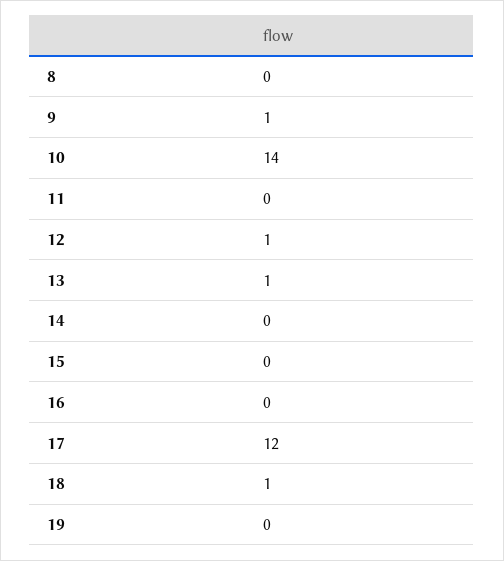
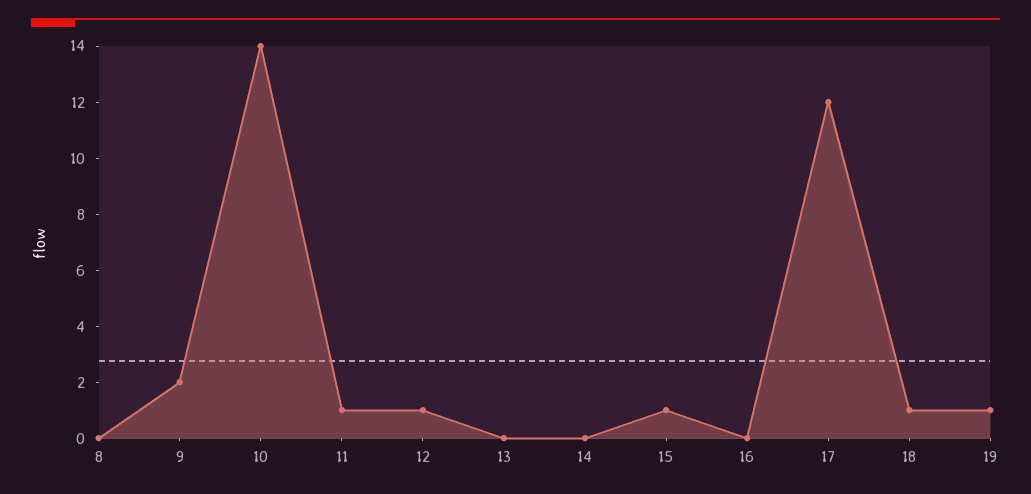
9: 1 -> 2
11: 0 -> 1
13: 1 -> 0
15: 0 -> 1
19: 0 -> 1

